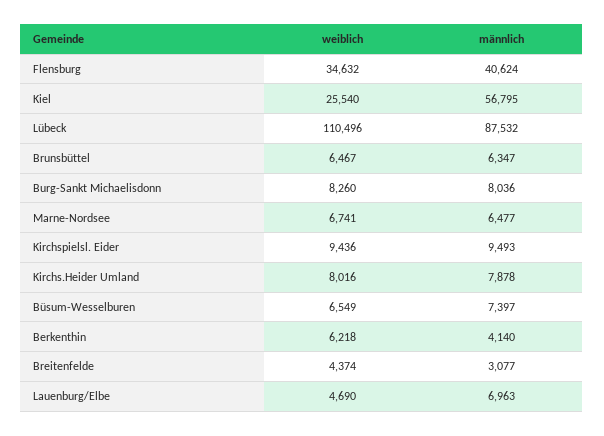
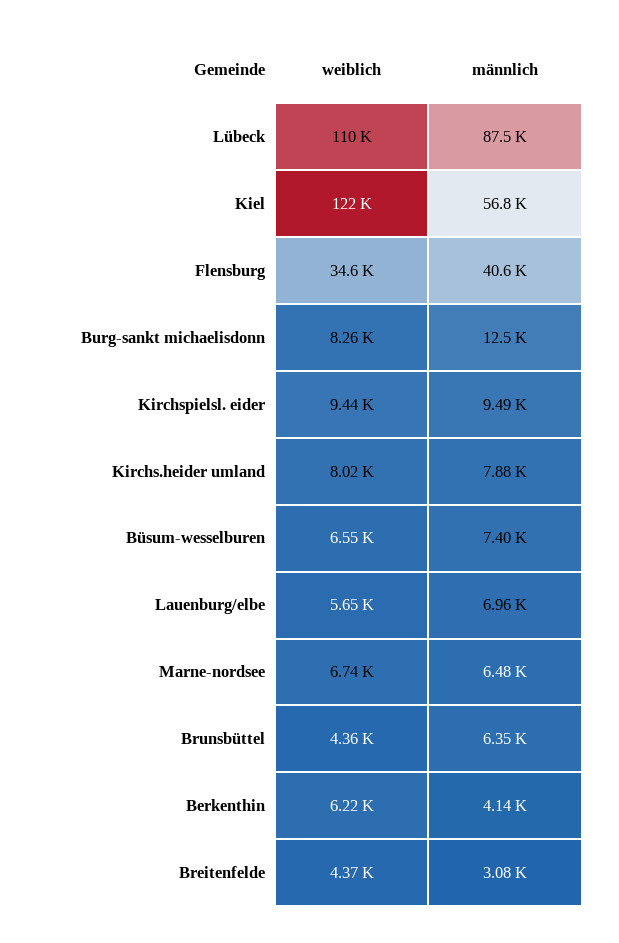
weiblich, Kiel: 25540 -> 122000
weiblich, Brunsbüttel: 6467 -> 4360
männlich, Burg-Sankt Michaelisdonn: 8036 -> 12500
weiblich, Lauenburg/Elbe: 4690 -> 5650

